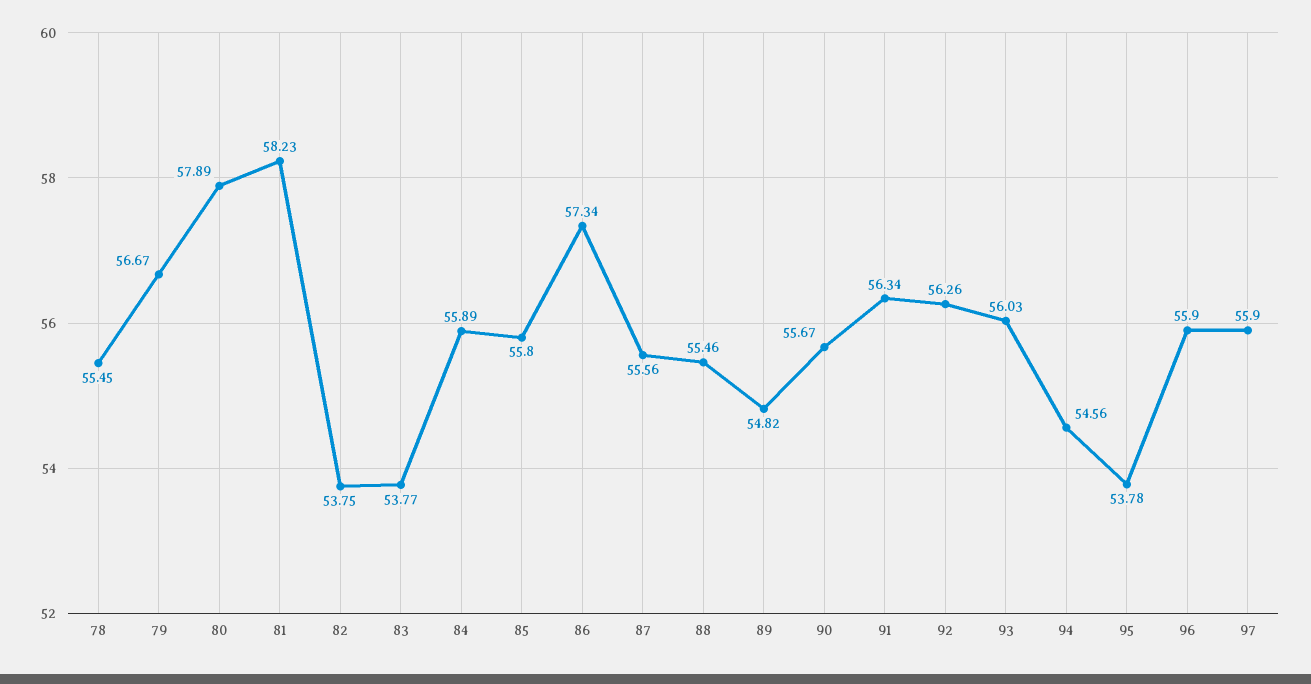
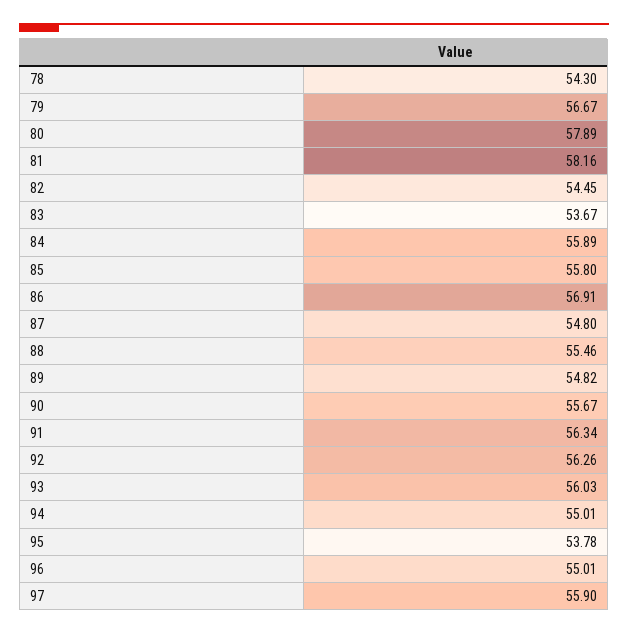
78: 55.45 -> 54.3
81: 58.23 -> 58.16
82: 53.75 -> 54.45
83: 53.77 -> 53.67
86: 57.34 -> 56.91
87: 55.56 -> 54.8
94: 54.56 -> 55.01
96: 55.9 -> 55.01

